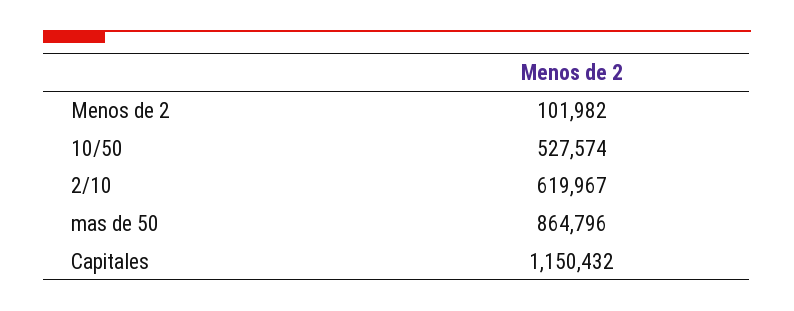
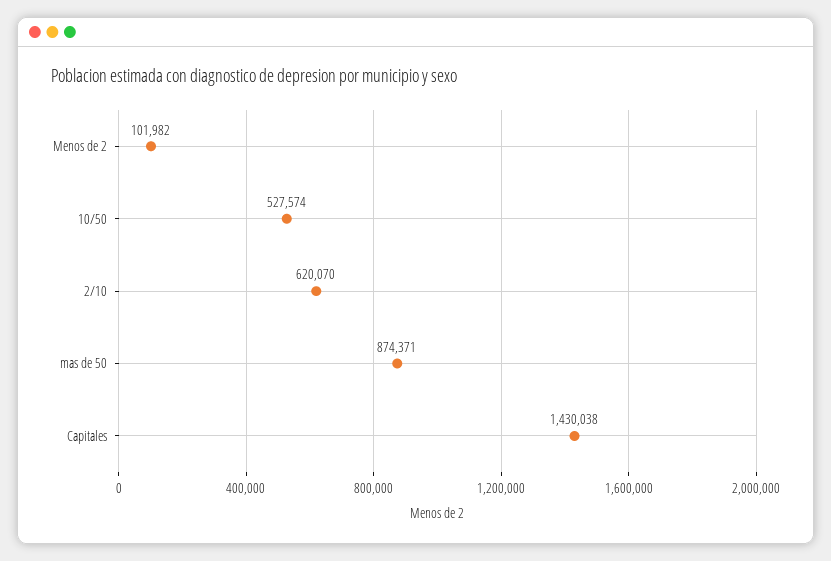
2/10: 619967 -> 620070
mas de 50: 864796 -> 874371
Capitales: 1150432 -> 1430038

